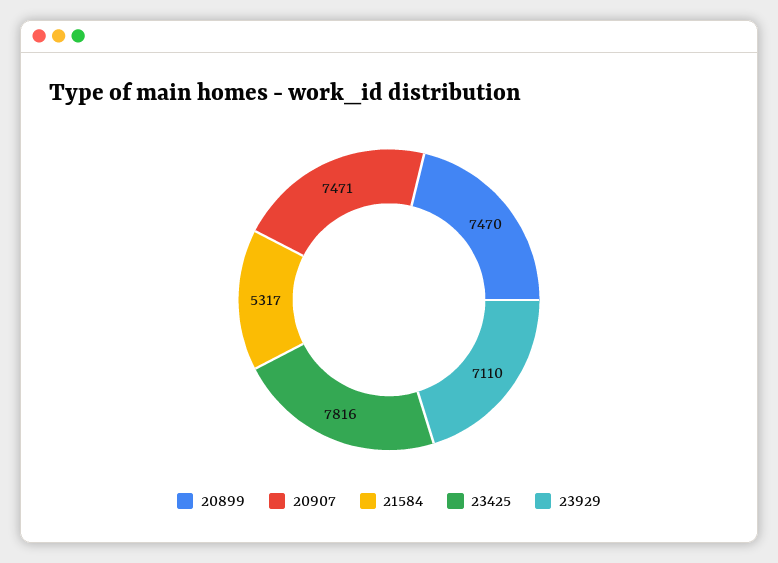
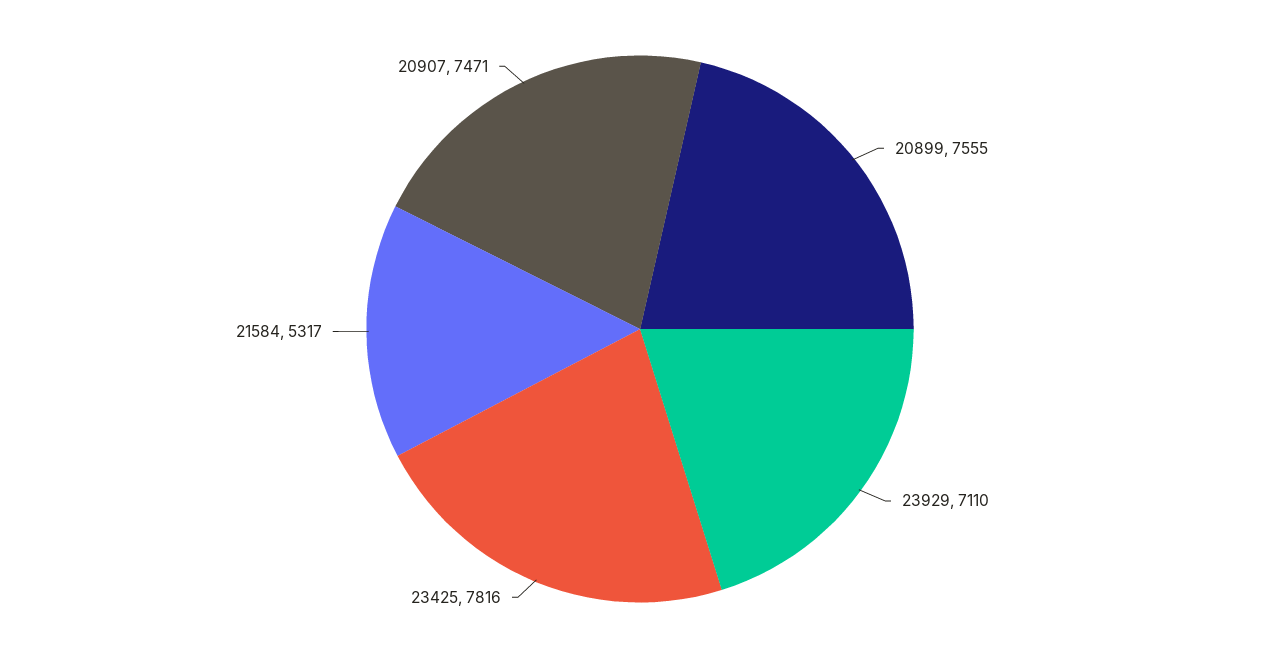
20899: 7470 -> 7555

